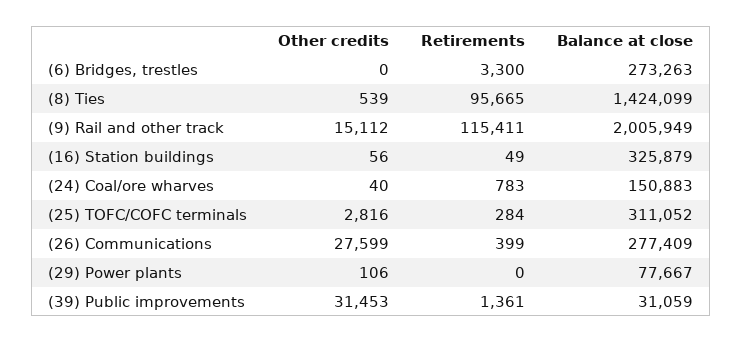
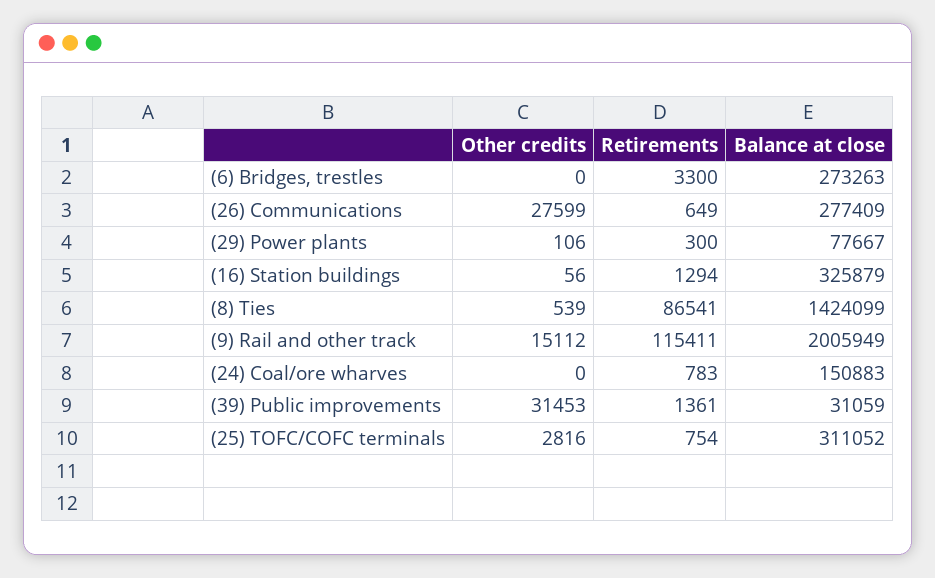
Retirements, (8) Ties: 95665 -> 86541
Retirements, (16) Station buildings: 49 -> 1294
Other credits, (24) Coal/ore wharves: 40 -> 0
Retirements, (25) TOFC/COFC terminals: 284 -> 754
Retirements, (26) Communications: 399 -> 649
Retirements, (29) Power plants: 0 -> 300

